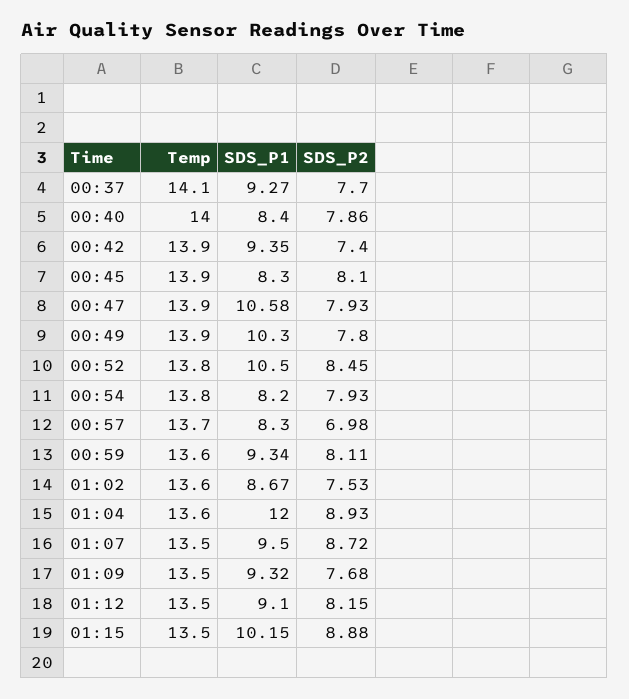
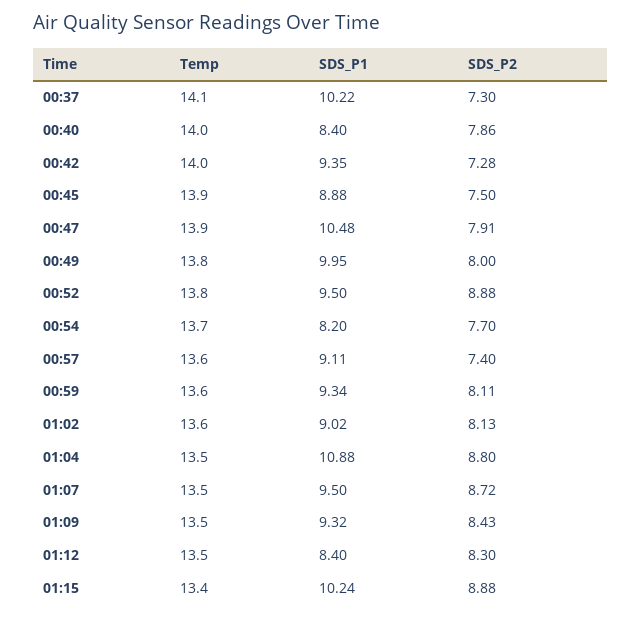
SDS_P1, 00:37: 9.27 -> 10.22
SDS_P2, 00:37: 7.7 -> 7.3
Temp, 00:42: 13.9 -> 14
SDS_P2, 00:42: 7.4 -> 7.28
SDS_P1, 00:45: 8.3 -> 8.88
SDS_P2, 00:45: 8.1 -> 7.5
SDS_P1, 00:47: 10.58 -> 10.48
SDS_P2, 00:47: 7.93 -> 7.91
Temp, 00:49: 13.9 -> 13.8
SDS_P1, 00:49: 10.3 -> 9.95
SDS_P2, 00:49: 7.8 -> 8
SDS_P1, 00:52: 10.5 -> 9.5
SDS_P2, 00:52: 8.45 -> 8.88
Temp, 00:54: 13.8 -> 13.7
SDS_P2, 00:54: 7.93 -> 7.7
Temp, 00:57: 13.7 -> 13.6
SDS_P1, 00:57: 8.3 -> 9.11
SDS_P2, 00:57: 6.98 -> 7.4
SDS_P1, 01:02: 8.67 -> 9.02
SDS_P2, 01:02: 7.53 -> 8.13
Temp, 01:04: 13.6 -> 13.5
SDS_P1, 01:04: 12 -> 10.88
SDS_P2, 01:04: 8.93 -> 8.8
SDS_P2, 01:09: 7.68 -> 8.43
SDS_P1, 01:12: 9.1 -> 8.4
SDS_P2, 01:12: 8.15 -> 8.3
Temp, 01:15: 13.5 -> 13.4
SDS_P1, 01:15: 10.15 -> 10.24

